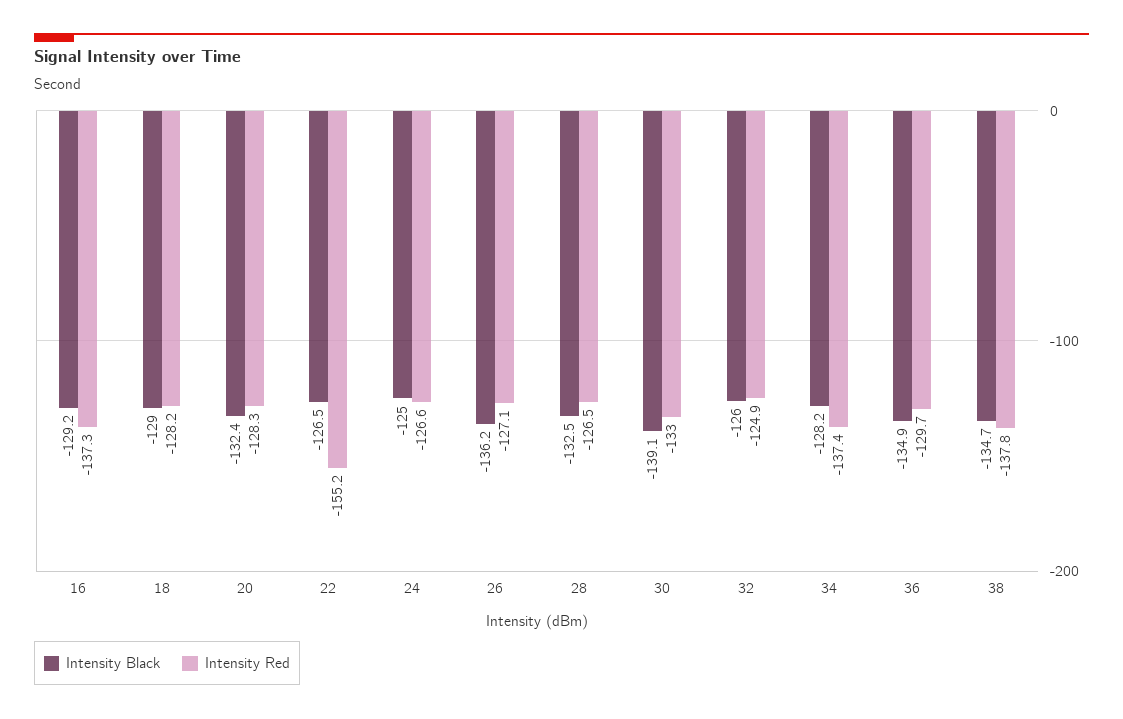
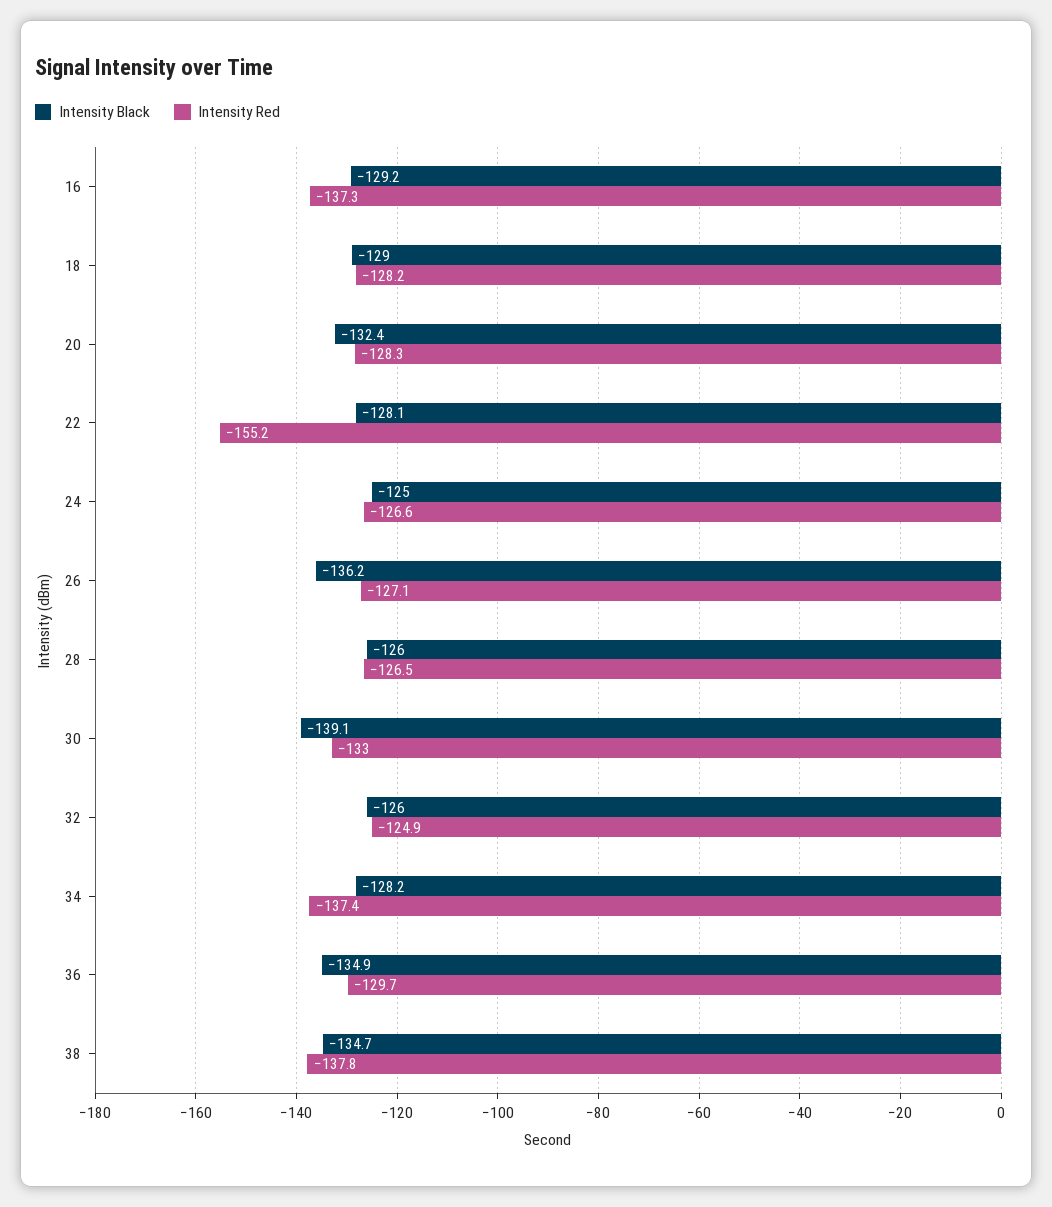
Intensity Black, 22: -126.5 -> -128.1
Intensity Black, 28: -132.5 -> -126

